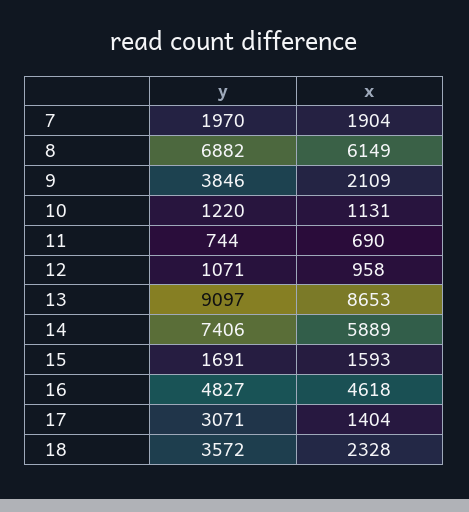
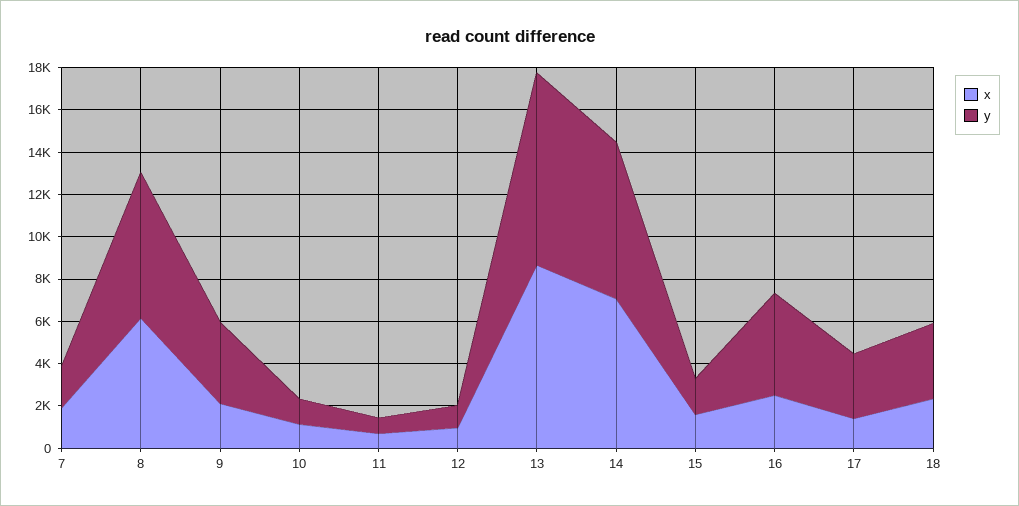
x, 14: 5889 -> 7000
x, 16: 4618 -> 2500

